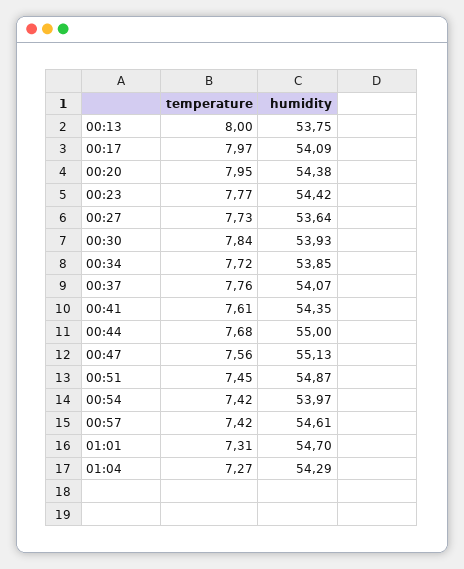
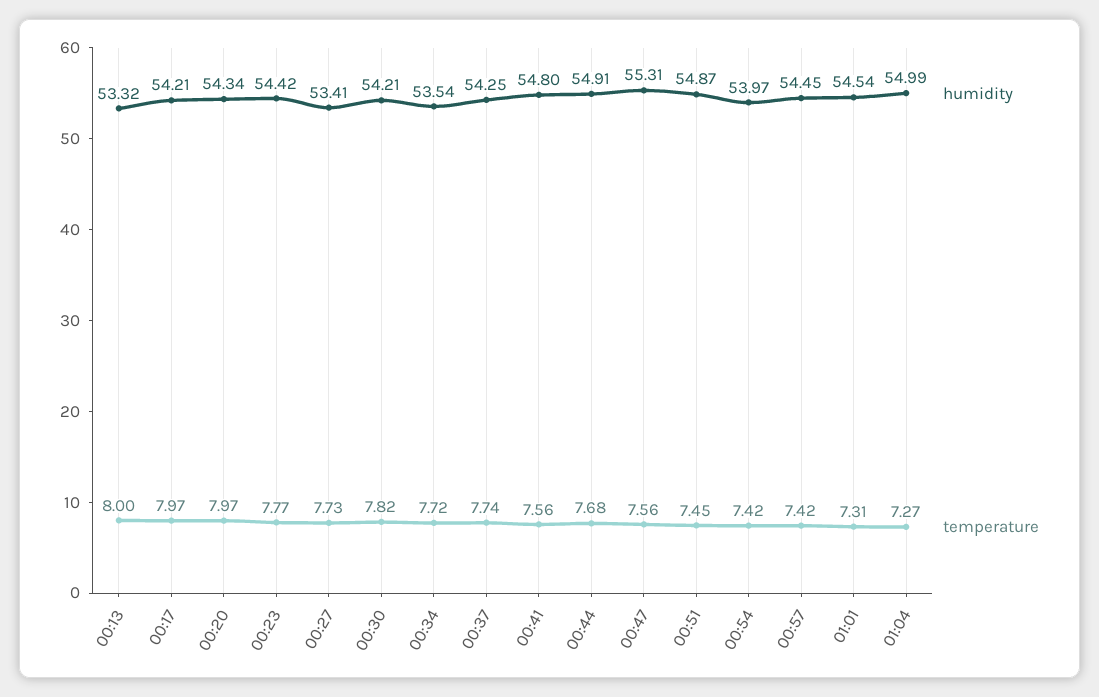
humidity, 00:13: 53.75 -> 53.32
humidity, 00:17: 54.09 -> 54.21
temperature, 00:20: 7.95 -> 7.97
humidity, 00:20: 54.38 -> 54.34
humidity, 00:27: 53.64 -> 53.41
temperature, 00:30: 7.84 -> 7.82
humidity, 00:30: 53.93 -> 54.21
humidity, 00:34: 53.85 -> 53.54
temperature, 00:37: 7.76 -> 7.74
humidity, 00:37: 54.07 -> 54.25
temperature, 00:41: 7.61 -> 7.56
humidity, 00:41: 54.35 -> 54.8
humidity, 00:44: 55 -> 54.91
humidity, 00:47: 55.13 -> 55.31
humidity, 00:57: 54.61 -> 54.45
humidity, 01:01: 54.7 -> 54.54
humidity, 01:04: 54.29 -> 54.99

